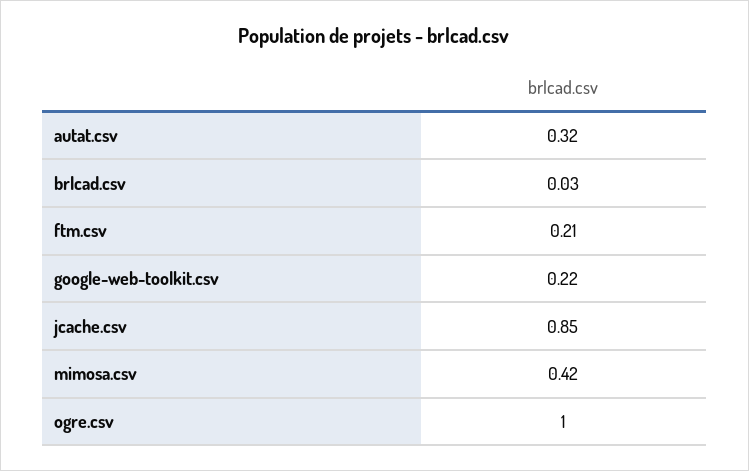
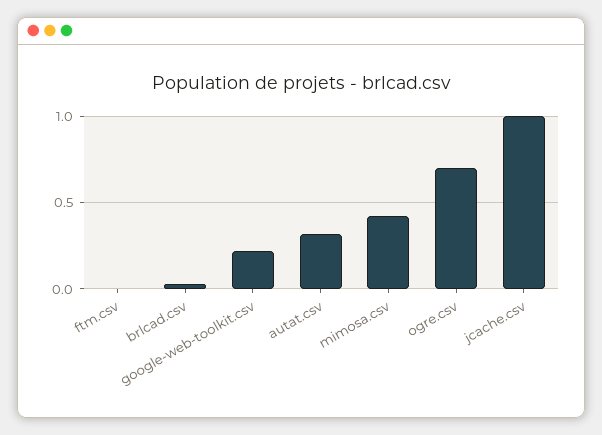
ftm.csv: 0.21 -> 0
jcache.csv: 0.85 -> 1
ogre.csv: 1 -> 0.7

